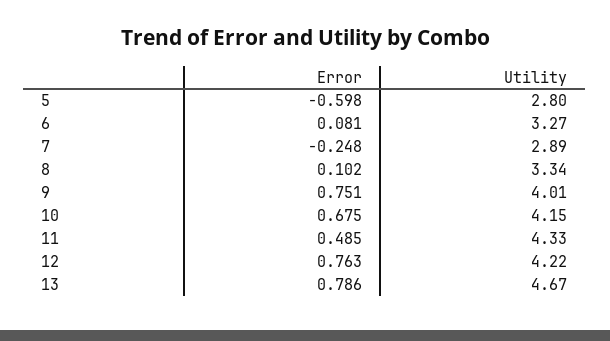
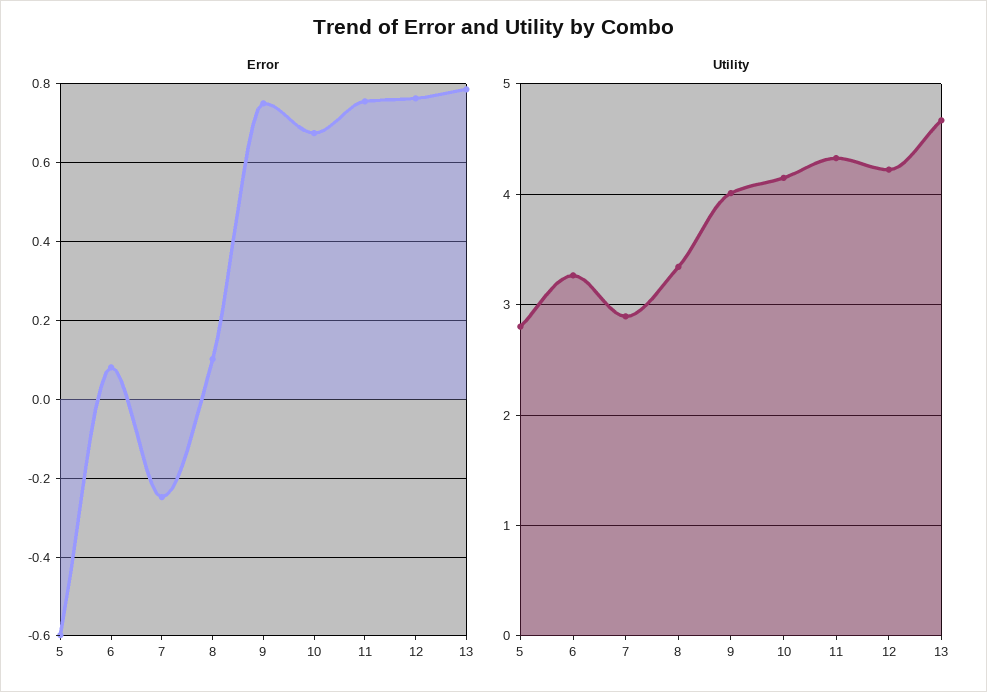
Error, 11: 0.485 -> 0.76

